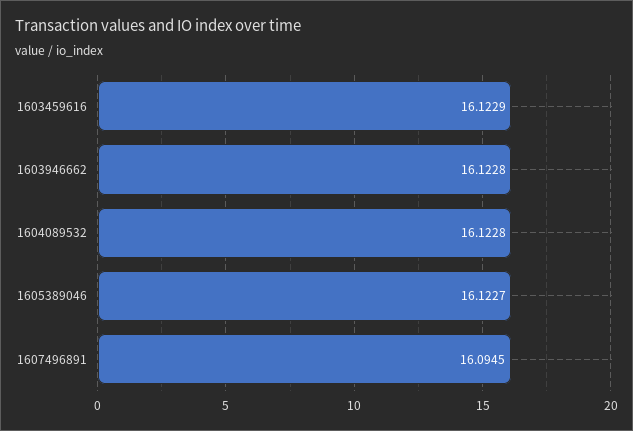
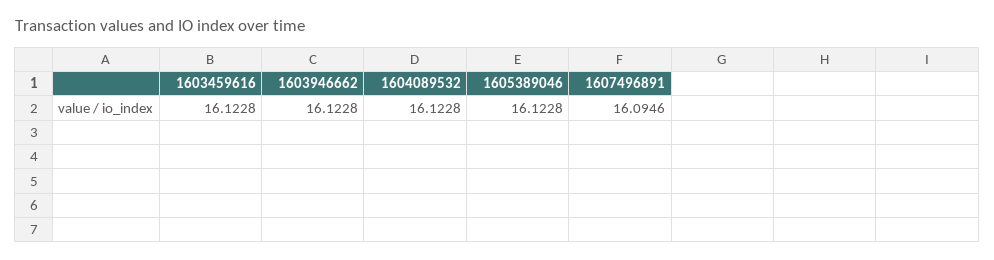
1603459616: 16.1229 -> 16.1228
1605389046: 16.1227 -> 16.1228
1607496891: 16.0945 -> 16.0946

